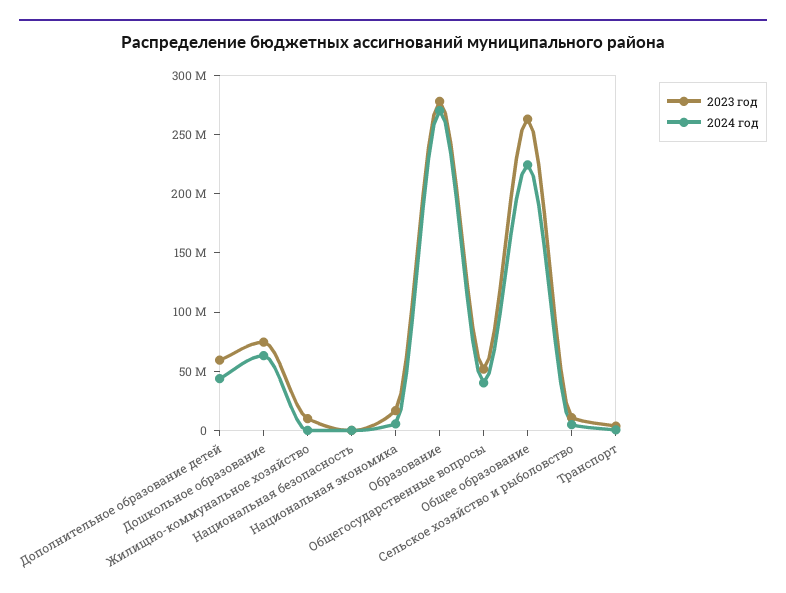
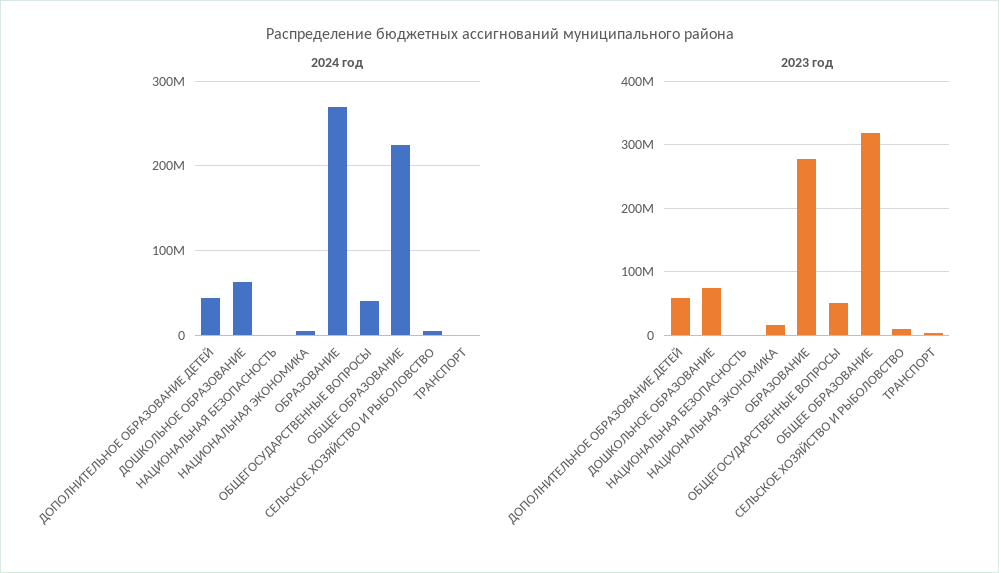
2023 год, Жилищно-коммунальное хозяйство: 10000000 -> none
2024 год, Жилищно-коммунальное хозяйство: 0 -> none
2023 год, Общее образование: 260000000 -> 320000000

